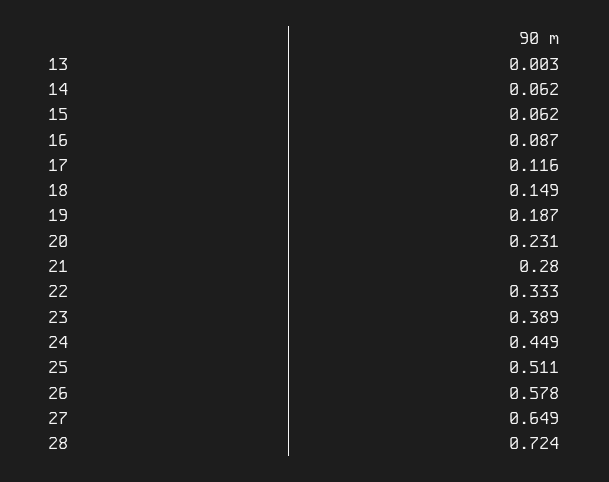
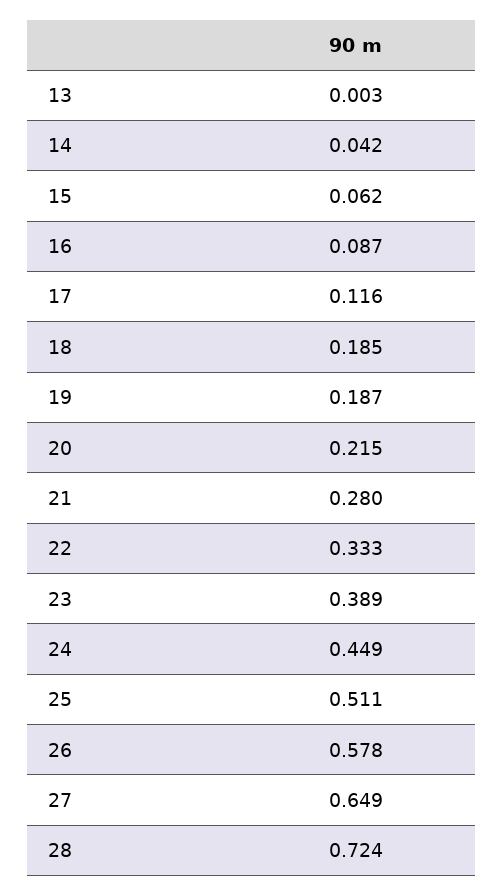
14: 0.062 -> 0.042
18: 0.149 -> 0.185
20: 0.231 -> 0.215

